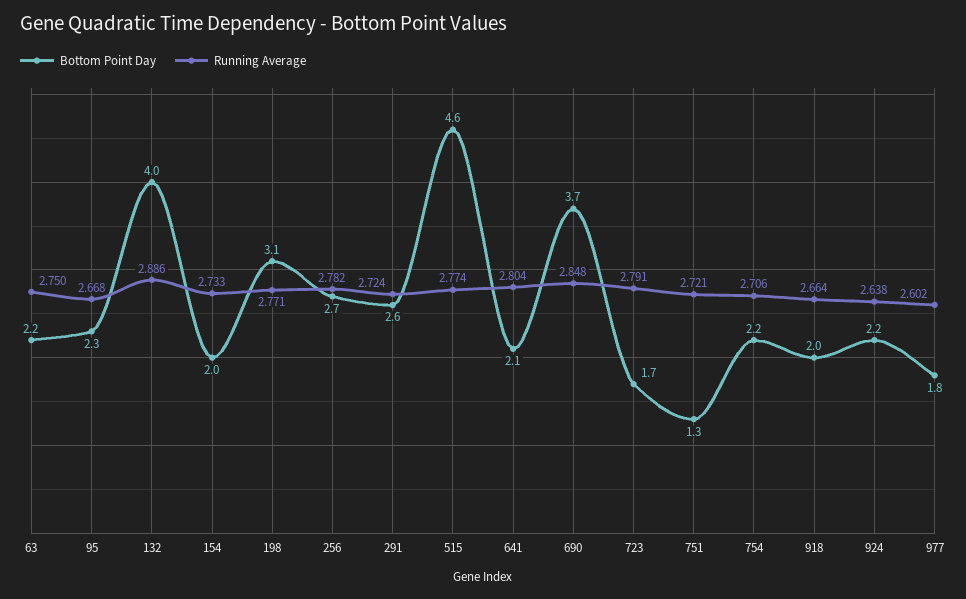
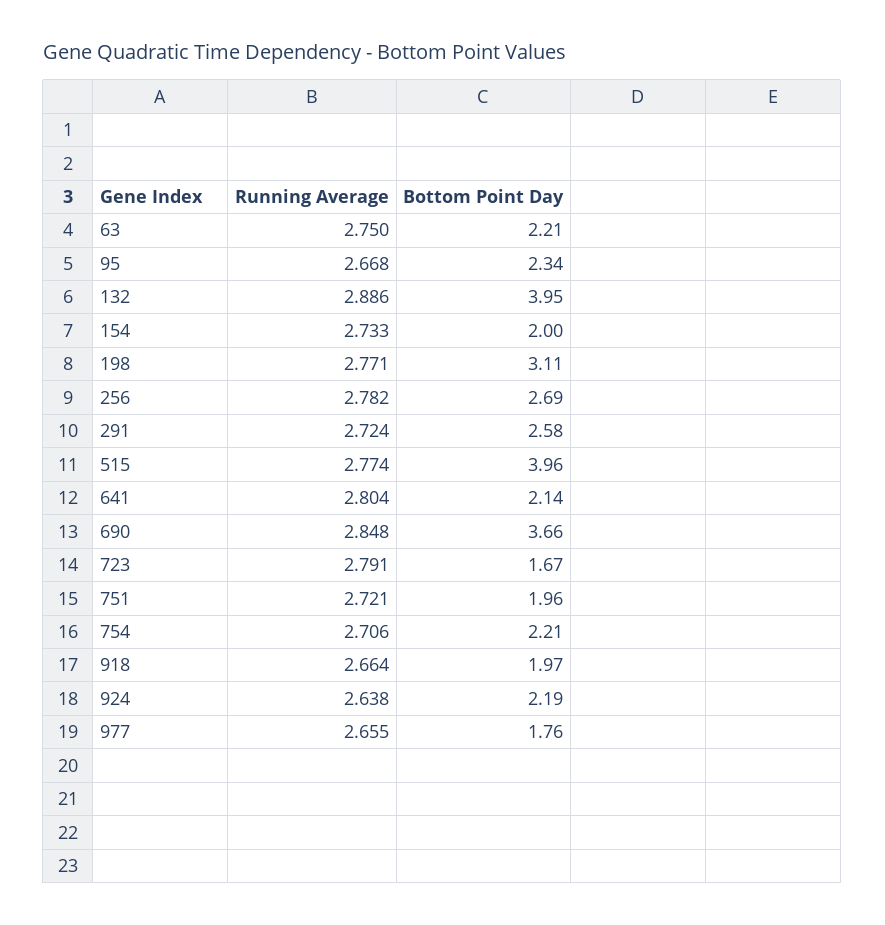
Bottom Point Day, 515: 4.6 -> 3.96
Bottom Point Day, 751: 1.3 -> 1.96
Running Average, 977: 2.602 -> 2.655

